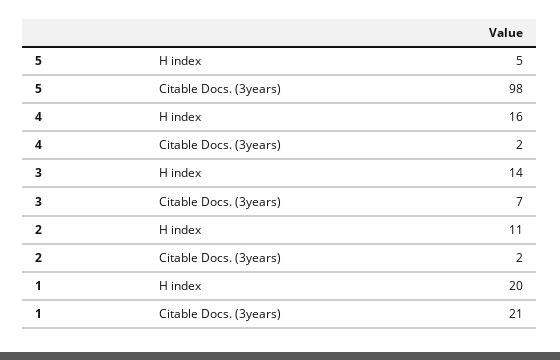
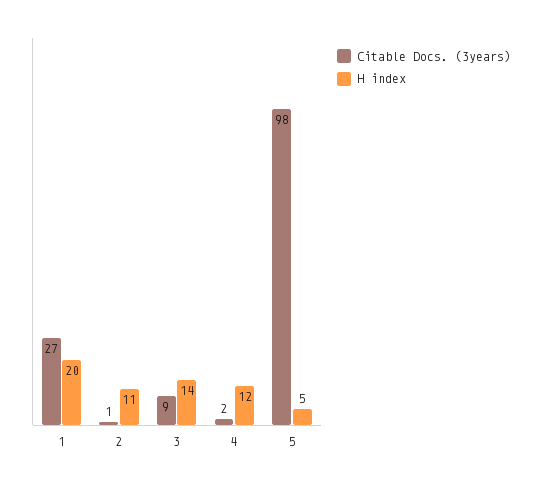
H index, 4: 16 -> 12
Citable Docs. (3years), 3: 7 -> 9
Citable Docs. (3years), 2: 2 -> 1
Citable Docs. (3years), 1: 21 -> 27

